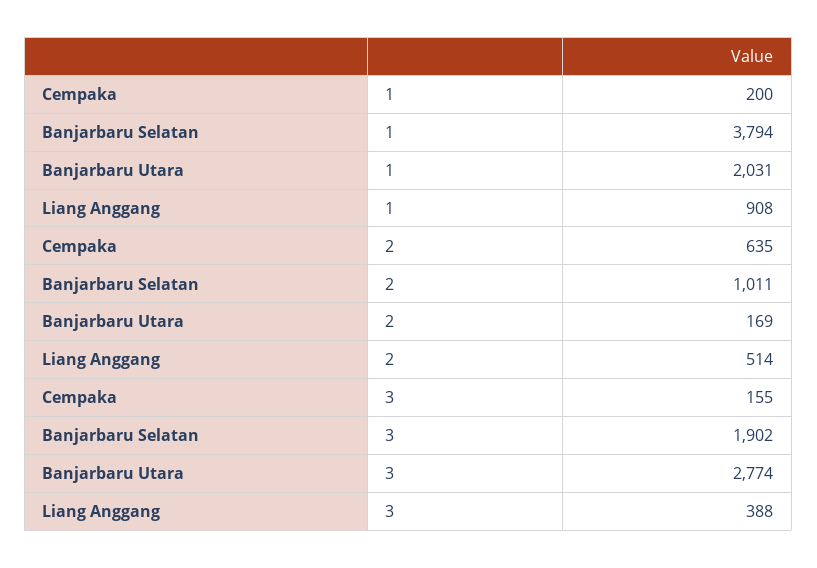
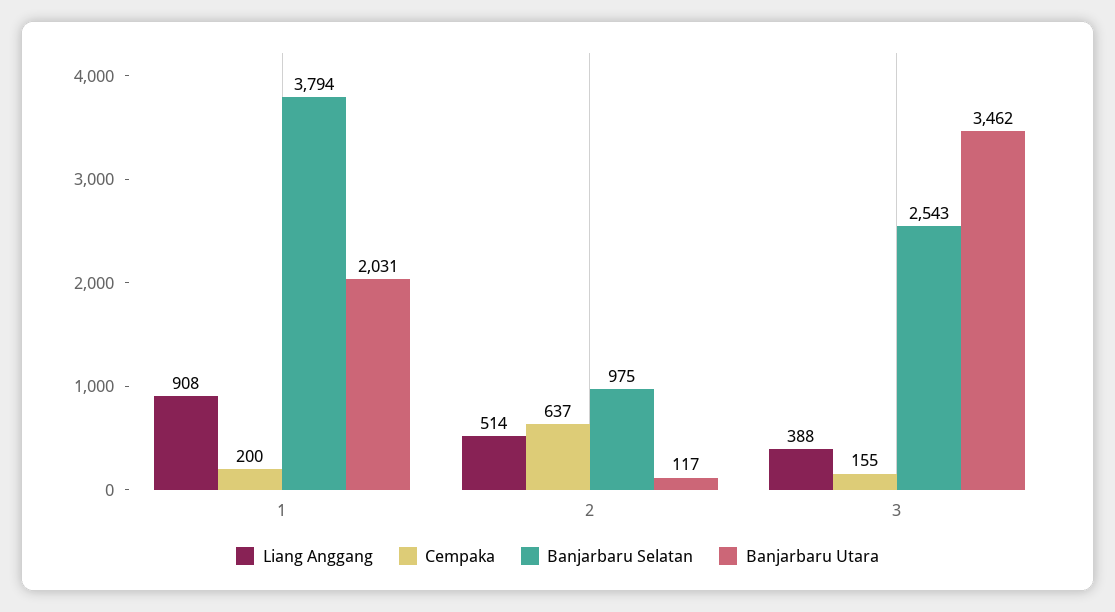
Cempaka, 2: 635 -> 637
Banjarbaru Selatan, 2: 1011 -> 975
Banjarbaru Utara, 2: 169 -> 117
Banjarbaru Selatan, 3: 1902 -> 2543
Banjarbaru Utara, 3: 2774 -> 3462

